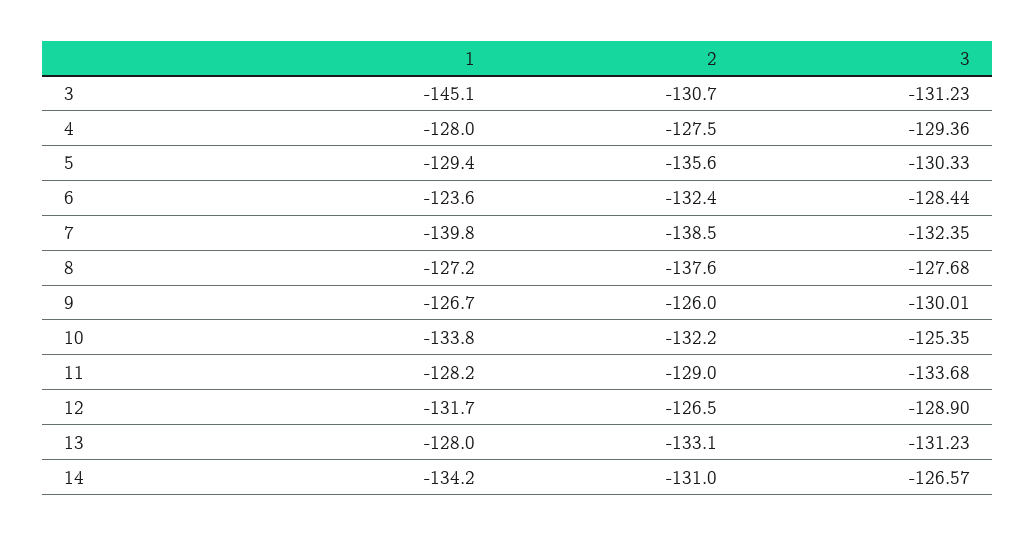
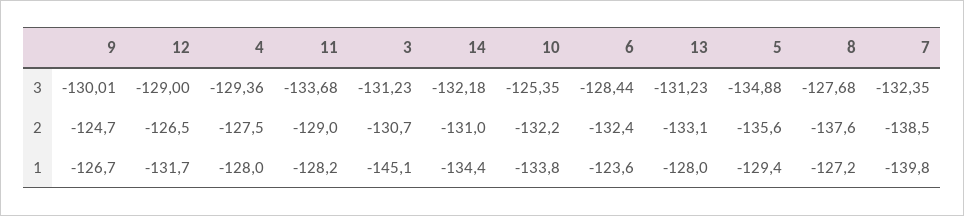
3, 5: -130.33 -> -134.88
2, 9: -126 -> -124.7
3, 12: -128.9 -> -129
1, 14: -134.2 -> -134.4
3, 14: -126.57 -> -132.18

